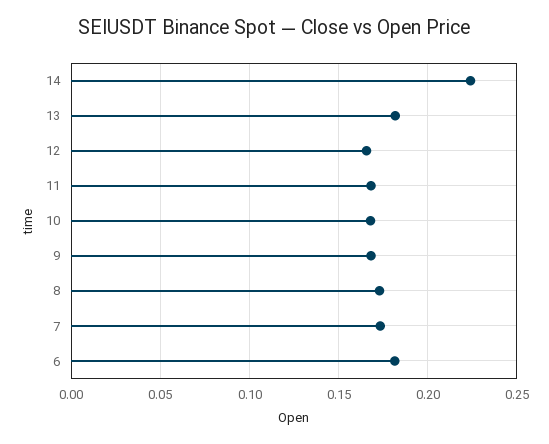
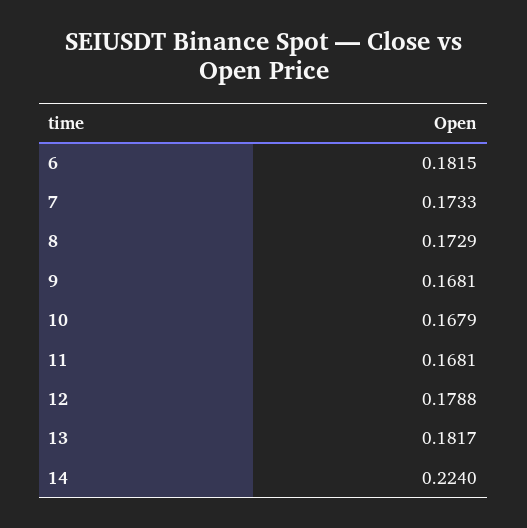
12: 0.165 -> 0.1788

